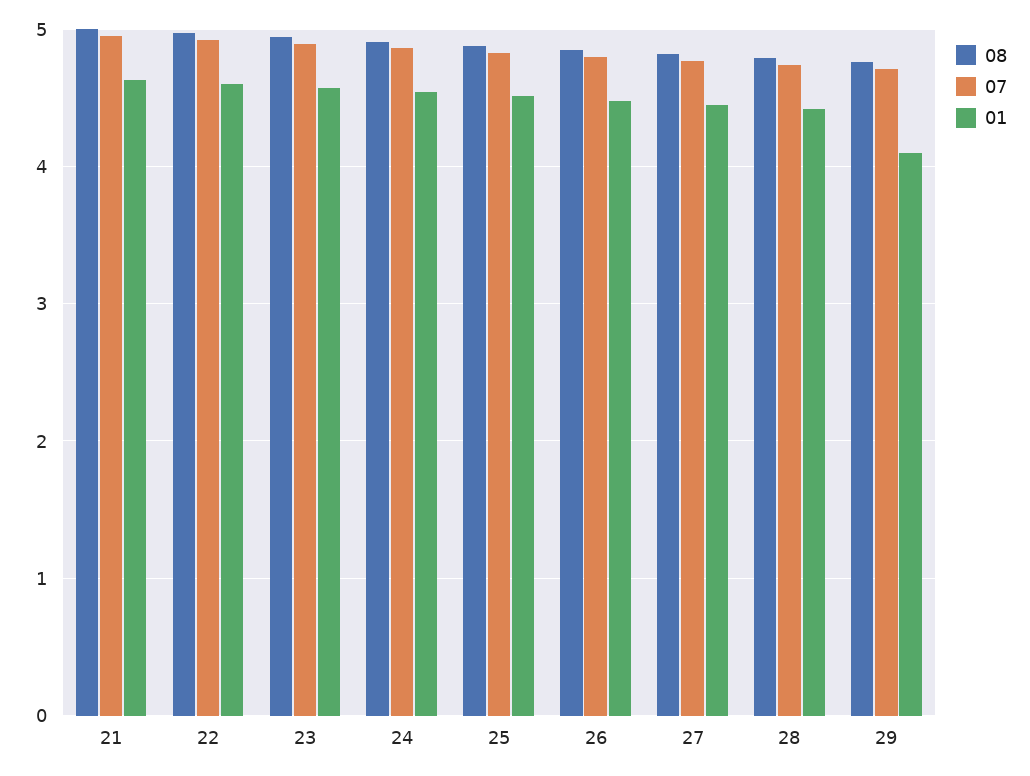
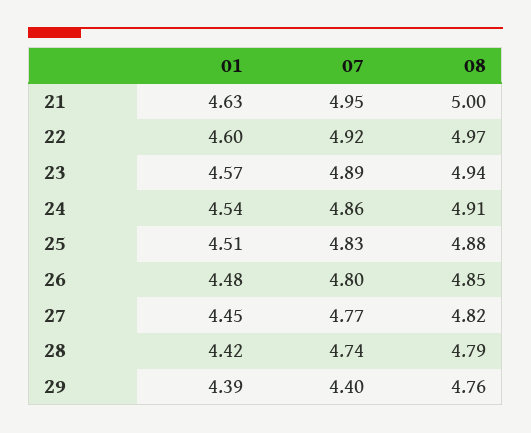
07, 29: 4.7 -> 4.4
01, 29: 4.1 -> 4.39

